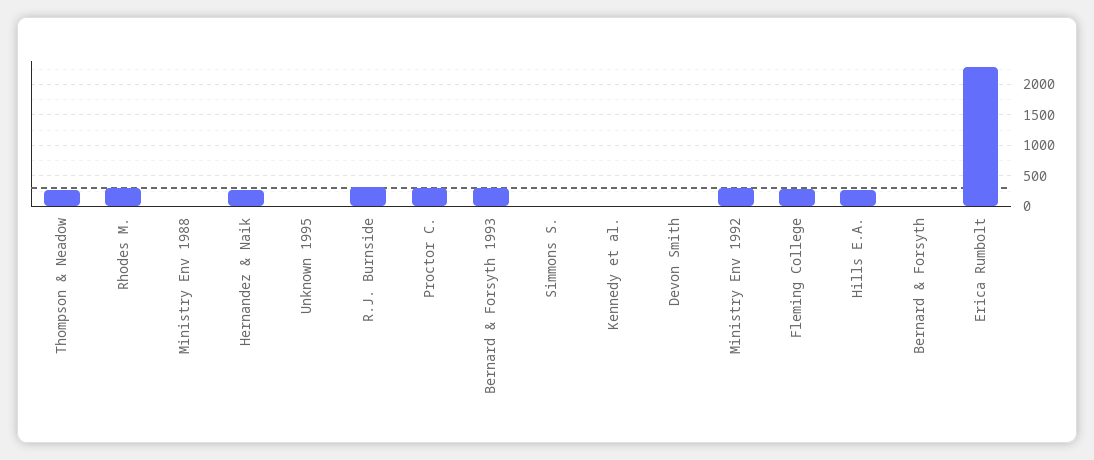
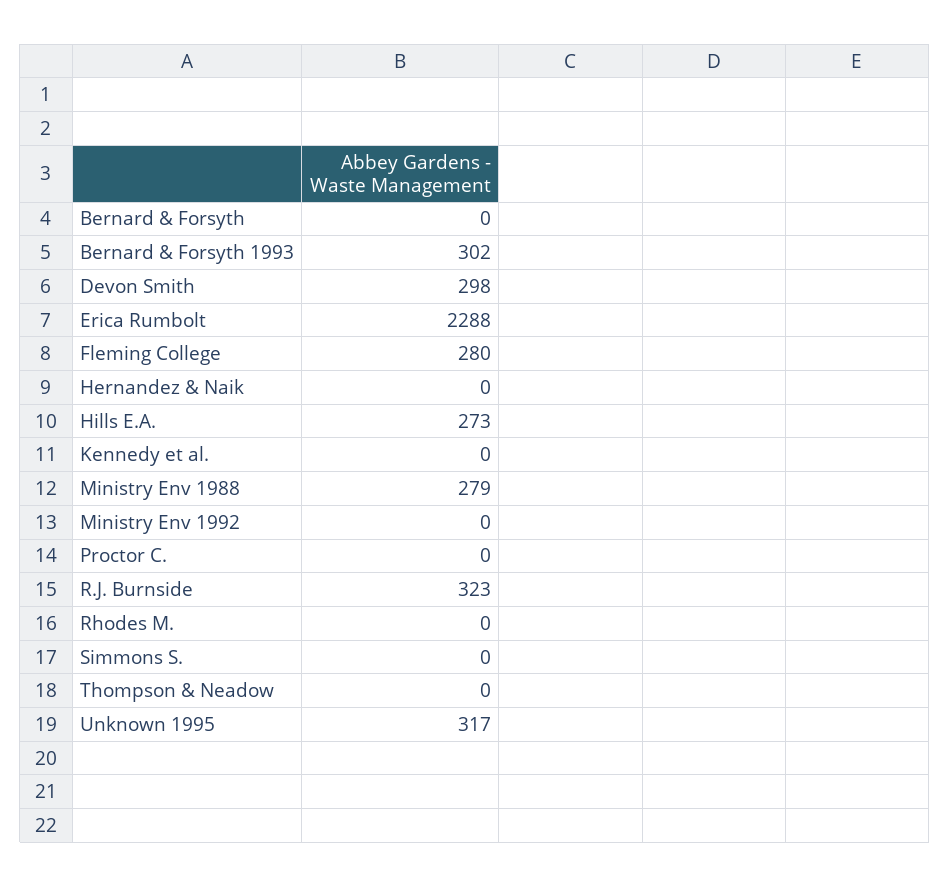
Thompson & Neadow: 300 -> 0
Rhodes M.: 300 -> 0
Ministry Env 1988: 0 -> 279
Hernandez & Naik: 300 -> 0
Unknown 1995: 0 -> 317
Proctor C.: 300 -> 0
Devon Smith: 0 -> 298
Ministry Env 1992: 300 -> 0

